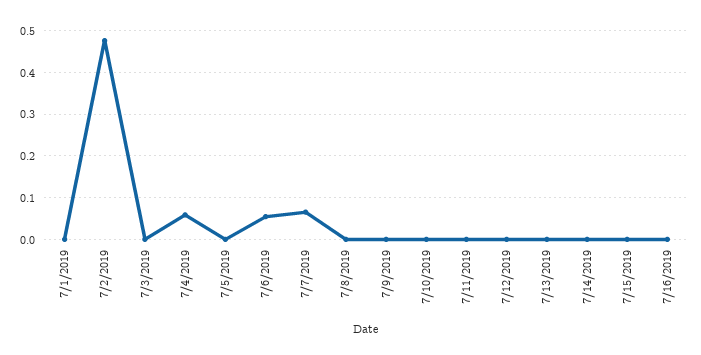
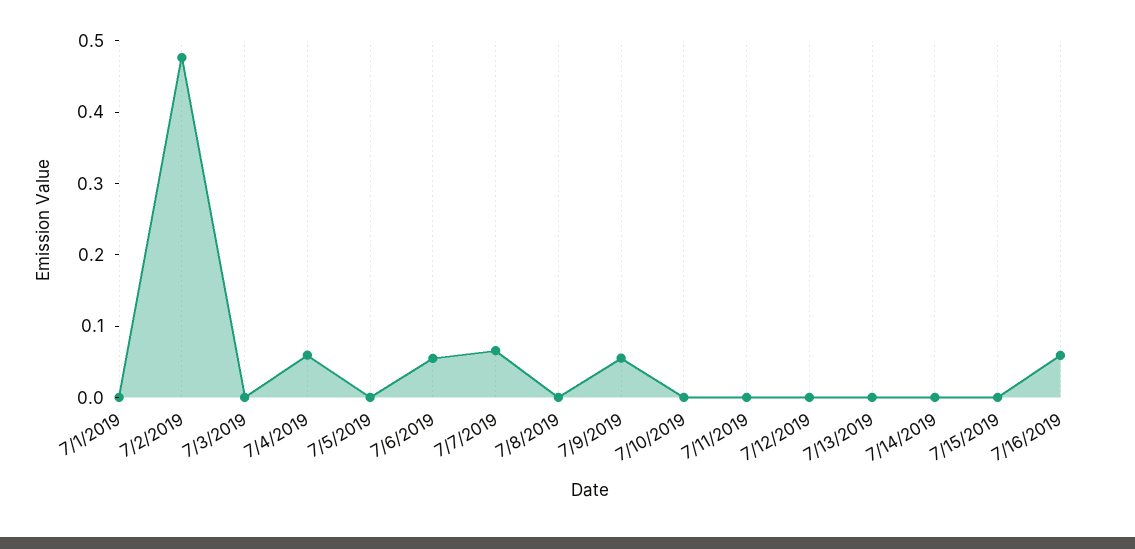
7/9/2019: 0 -> 0.06
7/16/2019: 0 -> 0.06

